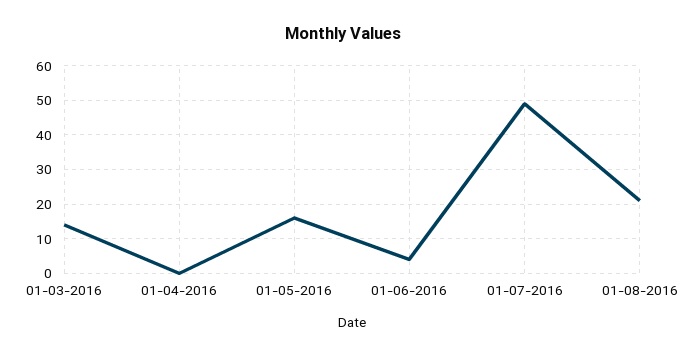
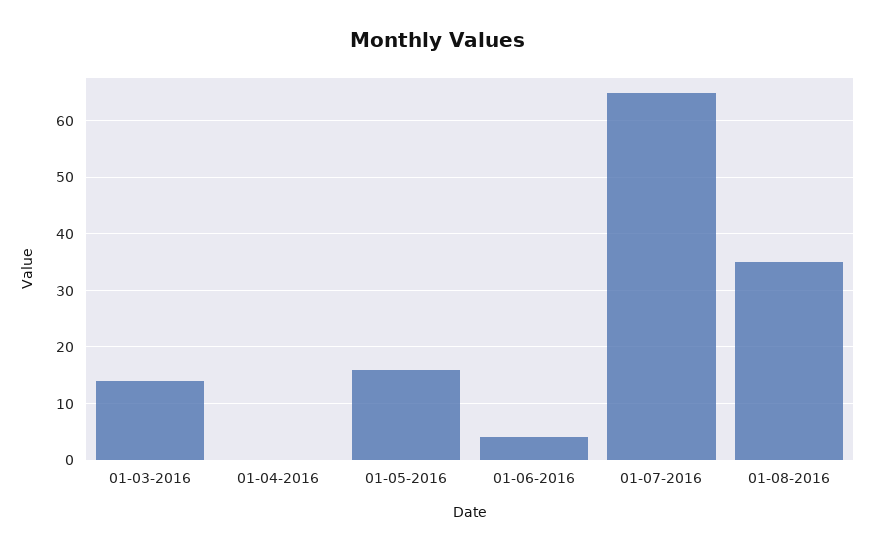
01-07-2016: 50 -> 65
01-08-2016: 20 -> 35

